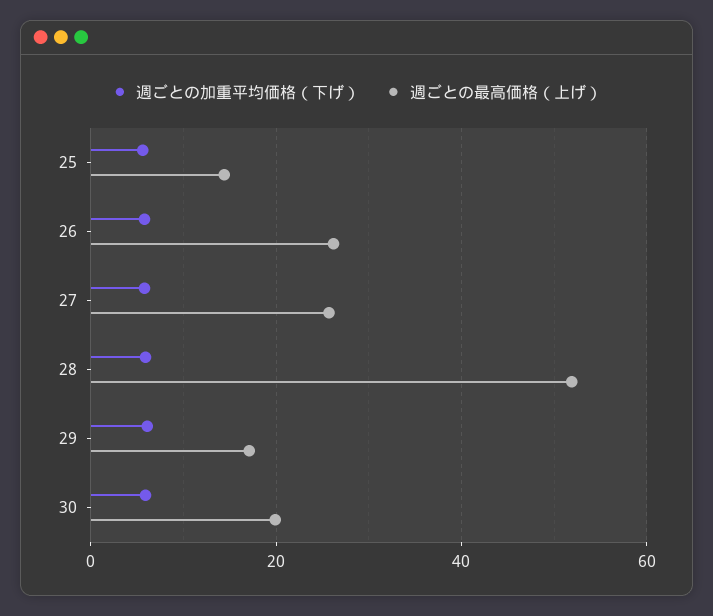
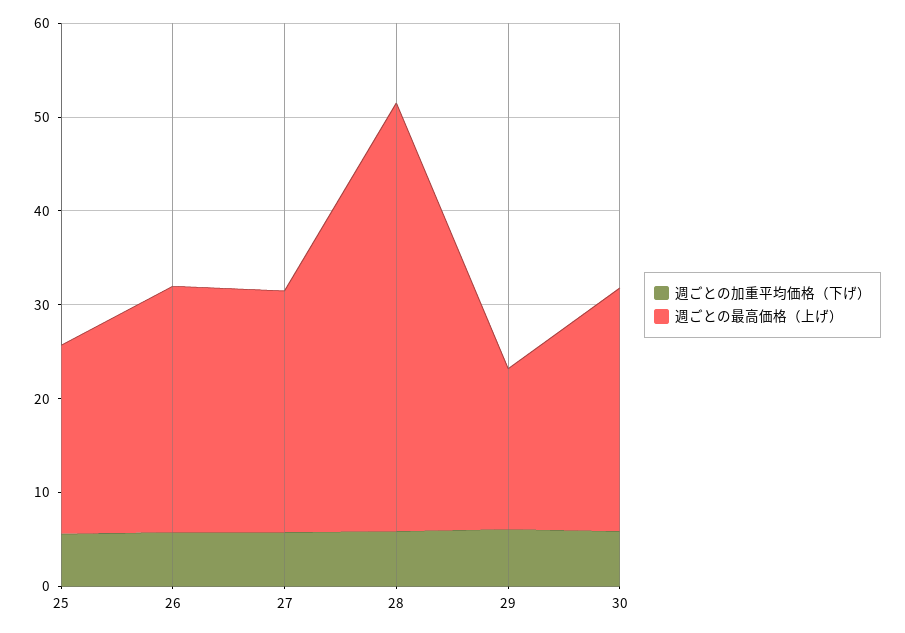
週ごとの最高価格（上げ）, 25: 14 -> 20
週ごとの最高価格（上げ）, 28: 52 -> 46
週ごとの最高価格（上げ）, 30: 20 -> 26

